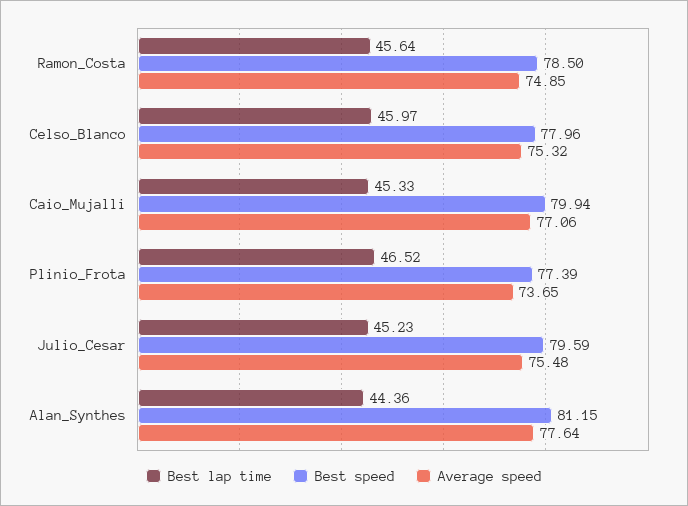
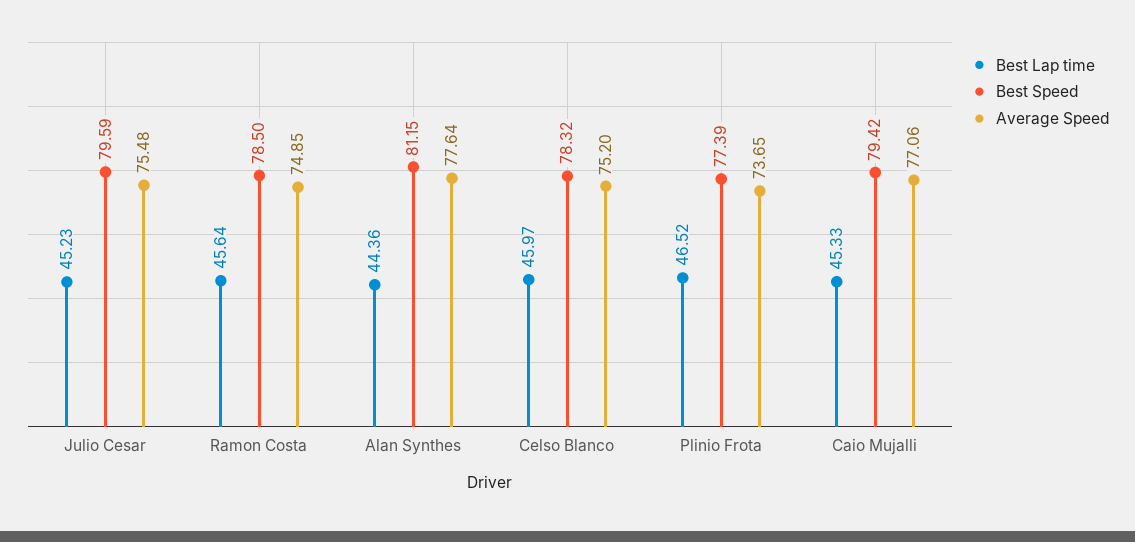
Best speed, Celso_Blanco: 77.96 -> 78.32
Average speed, Celso_Blanco: 75.32 -> 75.2
Best speed, Caio_Mujalli: 79.94 -> 79.42

